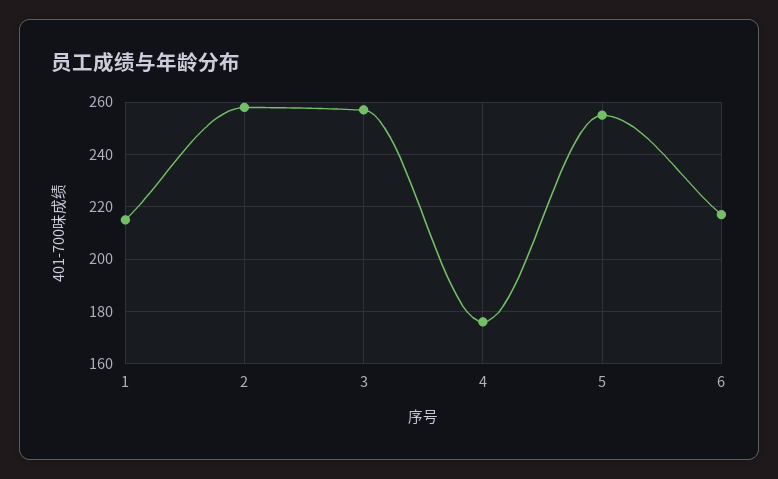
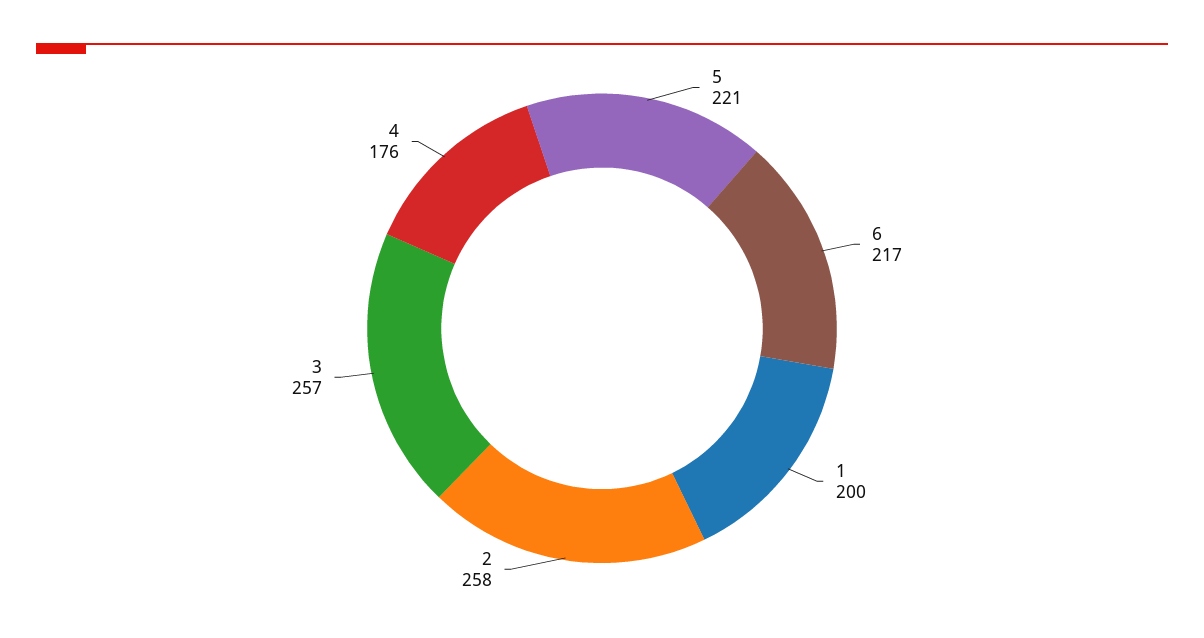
1: 215 -> 200
5: 255 -> 221

